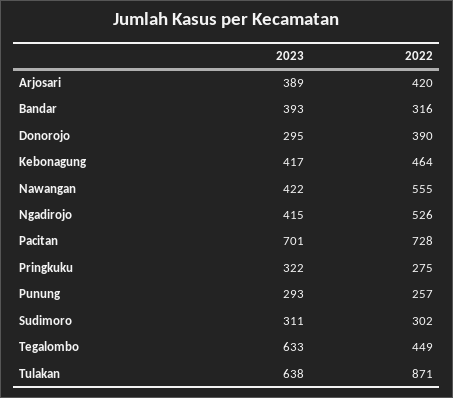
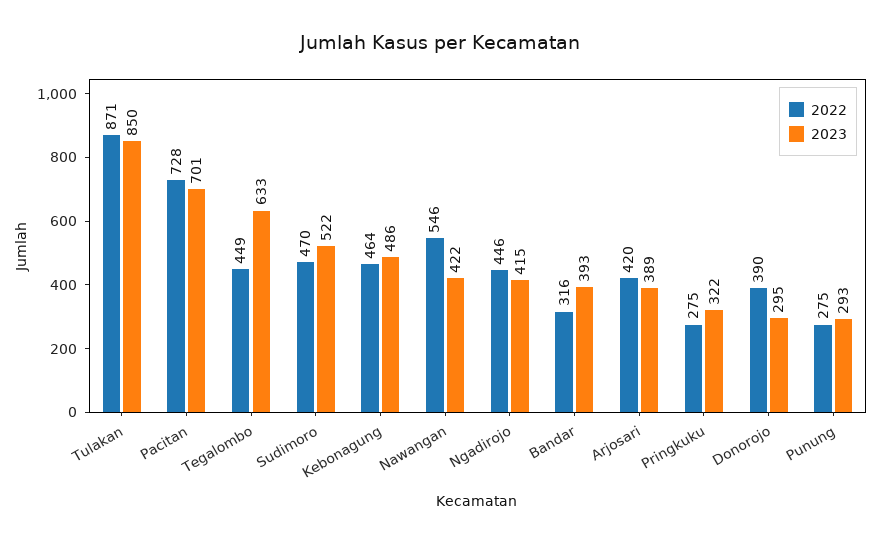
2023, Kebonagung: 417 -> 486
2022, Nawangan: 555 -> 546
2022, Ngadirojo: 526 -> 446
2022, Punung: 257 -> 275
2023, Sudimoro: 311 -> 522
2022, Sudimoro: 302 -> 470
2023, Tulakan: 638 -> 850

